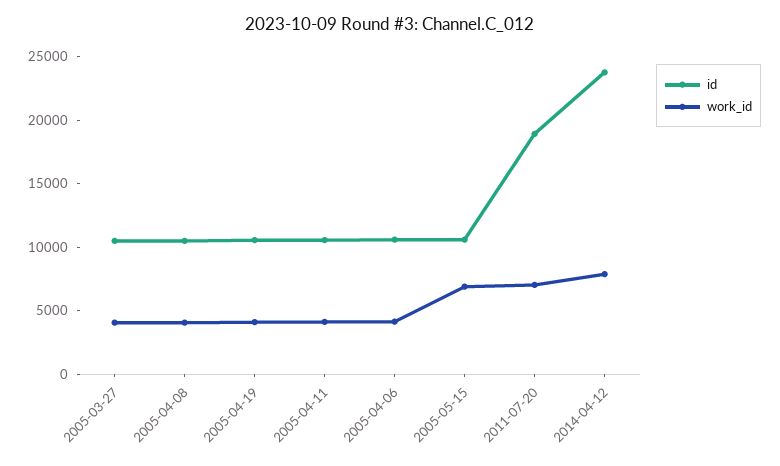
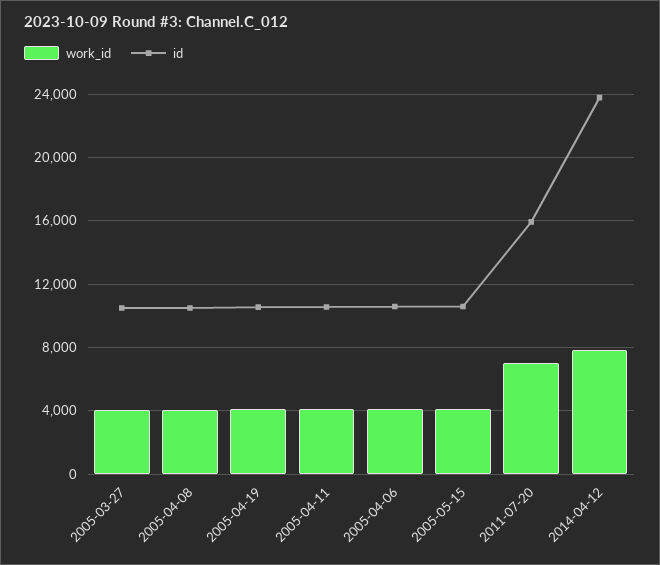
work_id, 2005-05-15: 7000 -> 4000
id, 2011-07-20: 19000 -> 16000

